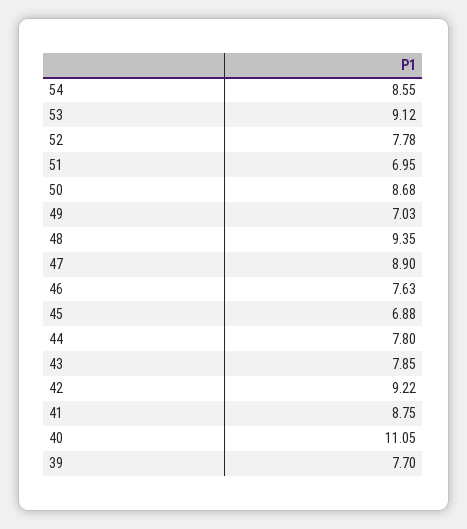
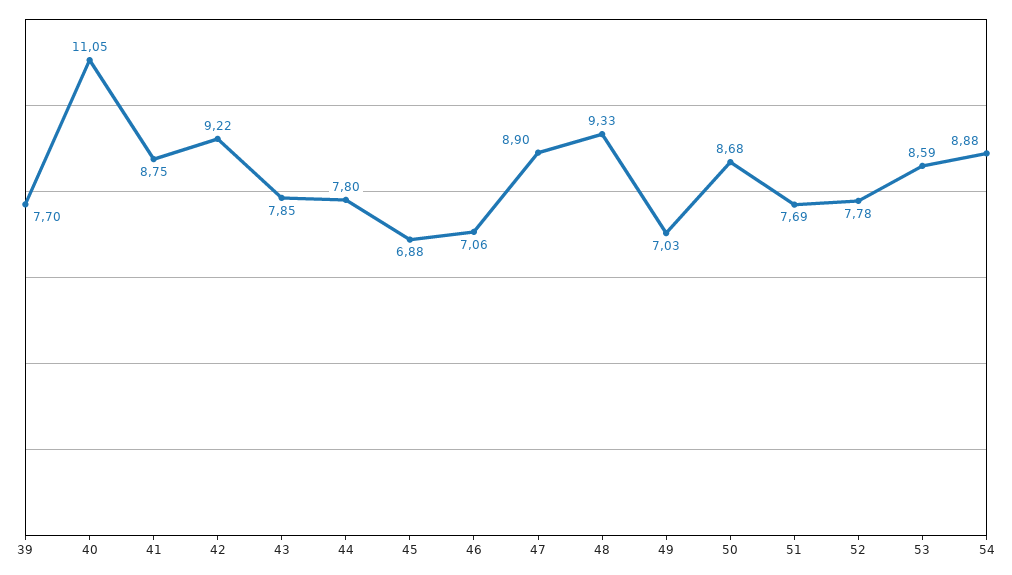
54: 8.55 -> 8.88
53: 9.12 -> 8.59
51: 6.95 -> 7.69
48: 9.35 -> 9.33
46: 7.63 -> 7.06

